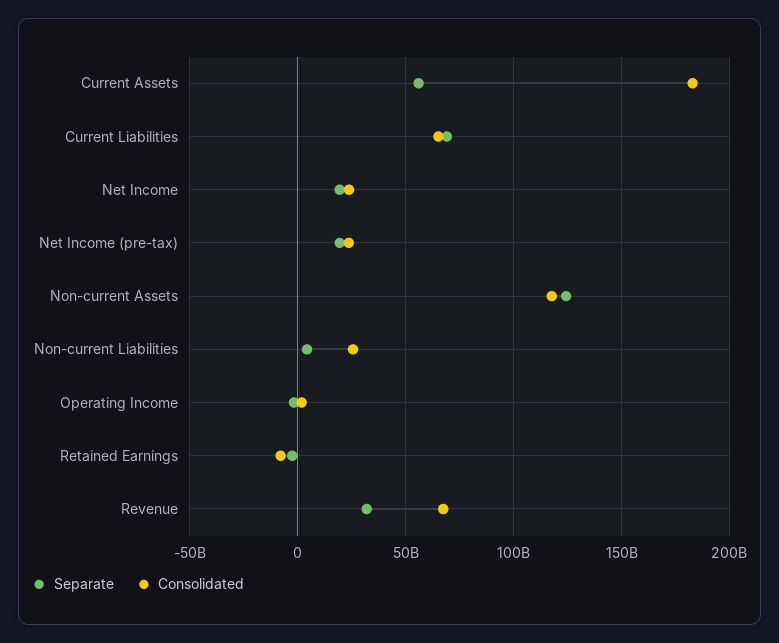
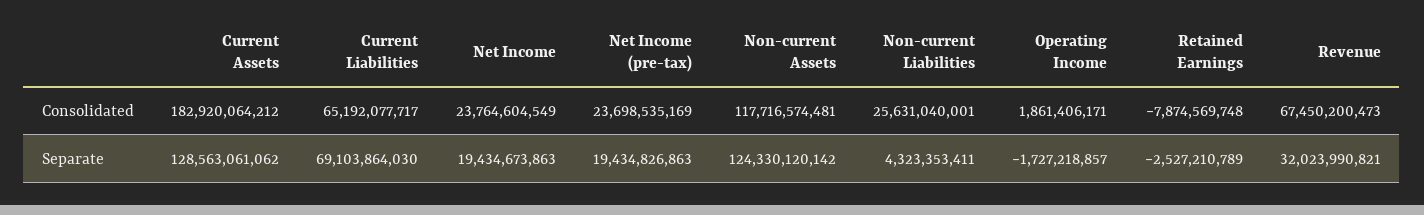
Separate, Current Assets: 55000000000 -> 128563061062

